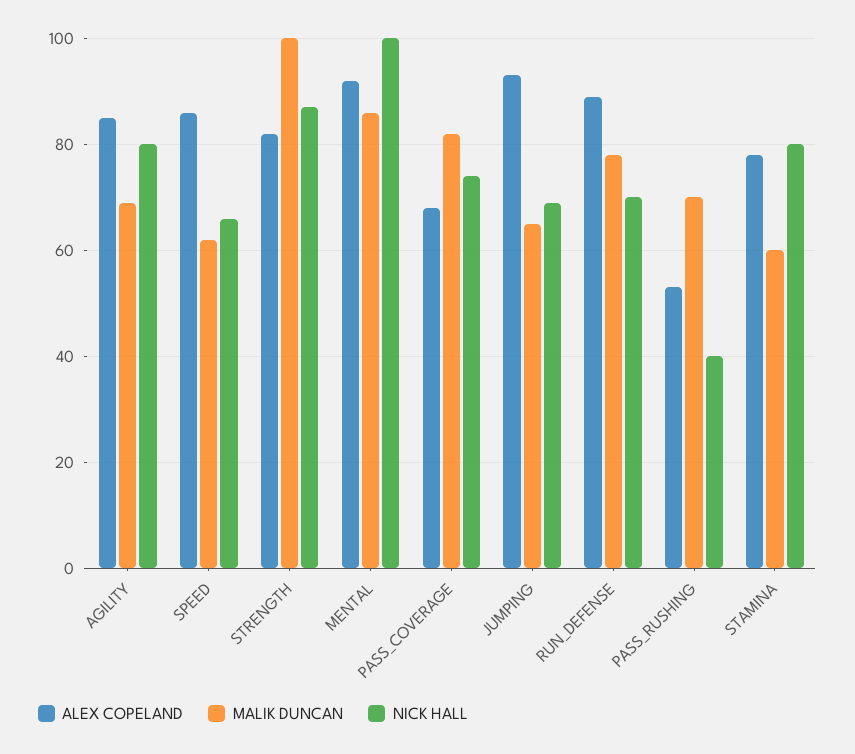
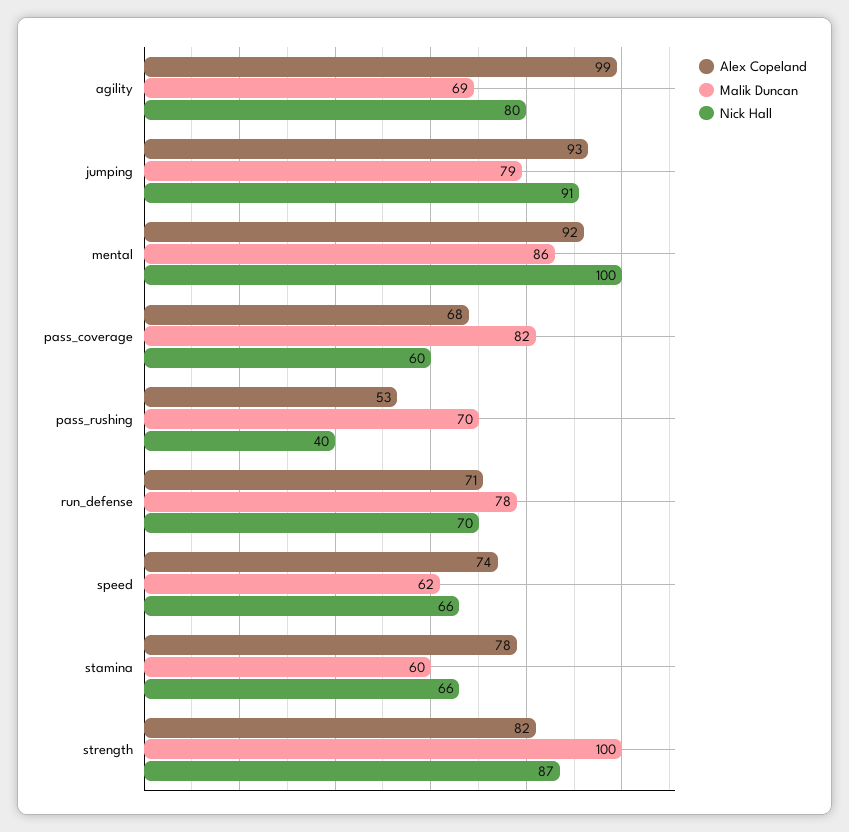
ALEX COPELAND, AGILITY: 85 -> 99
ALEX COPELAND, SPEED: 85 -> 74
NICK HALL, PASS_COVERAGE: 75 -> 60
MALIK DUNCAN, JUMPING: 65 -> 79
NICK HALL, JUMPING: 70 -> 91
ALEX COPELAND, RUN_DEFENSE: 90 -> 71
NICK HALL, STAMINA: 80 -> 66

